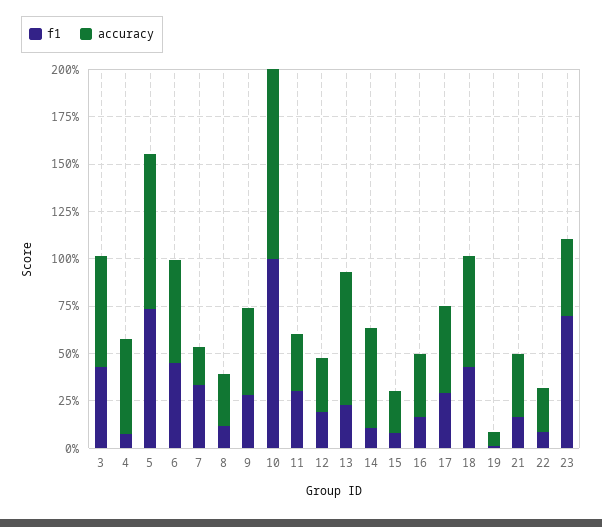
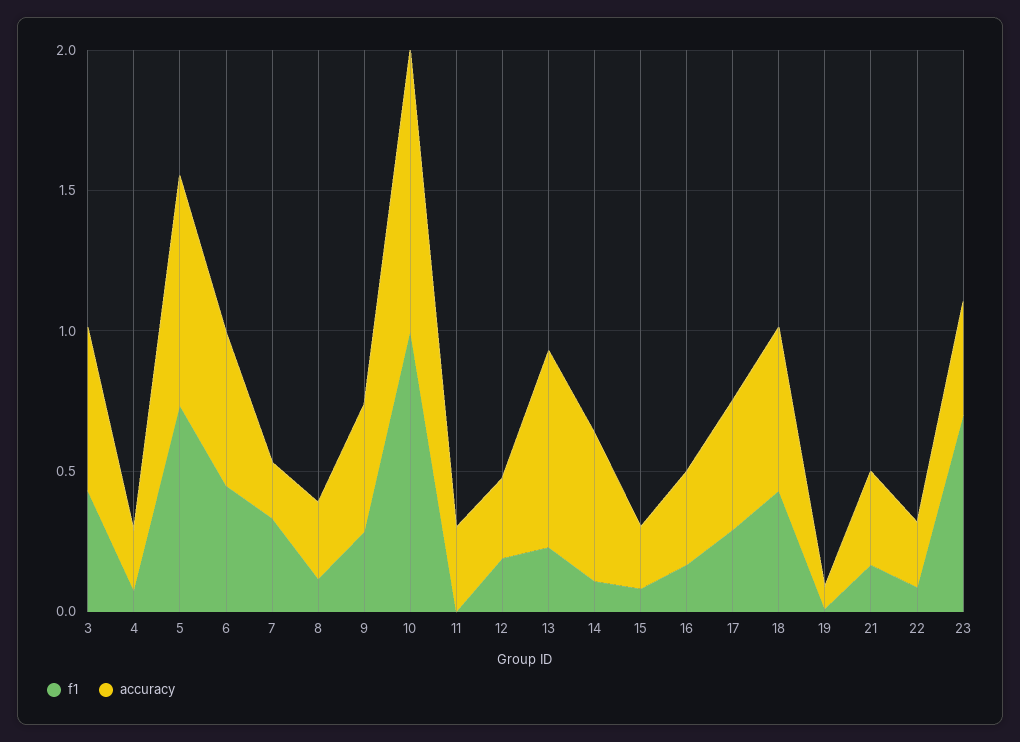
accuracy, 4: 0.5 -> 0.2
f1, 11: 0.3 -> 0

